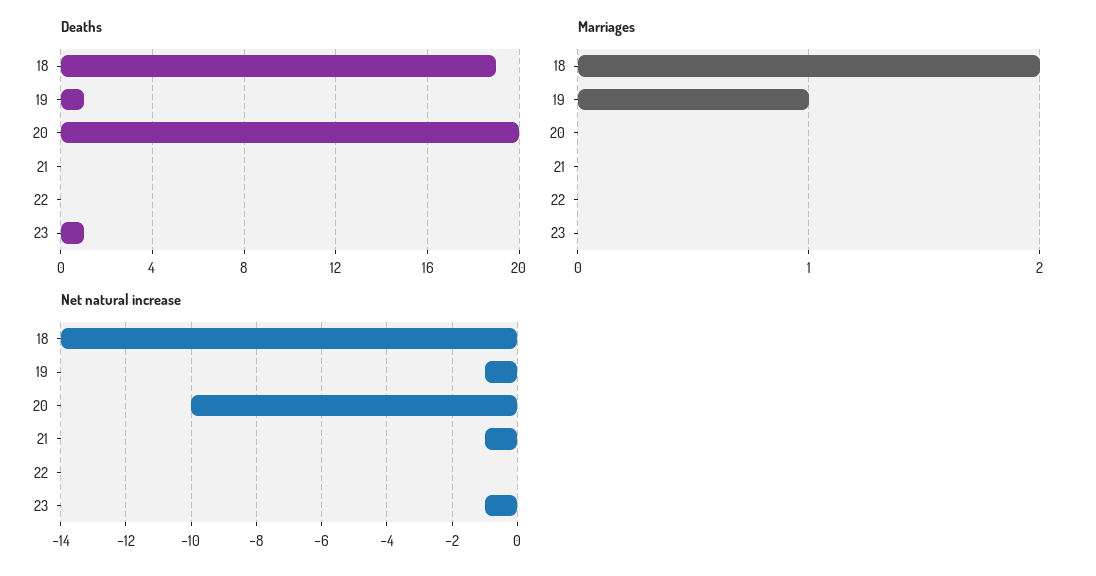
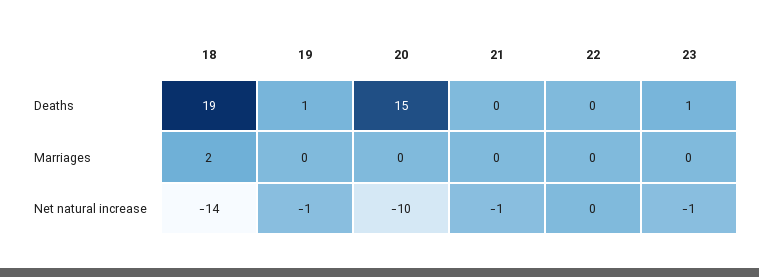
Deaths, 20: 20 -> 15
Marriages, 19: 1 -> 0

